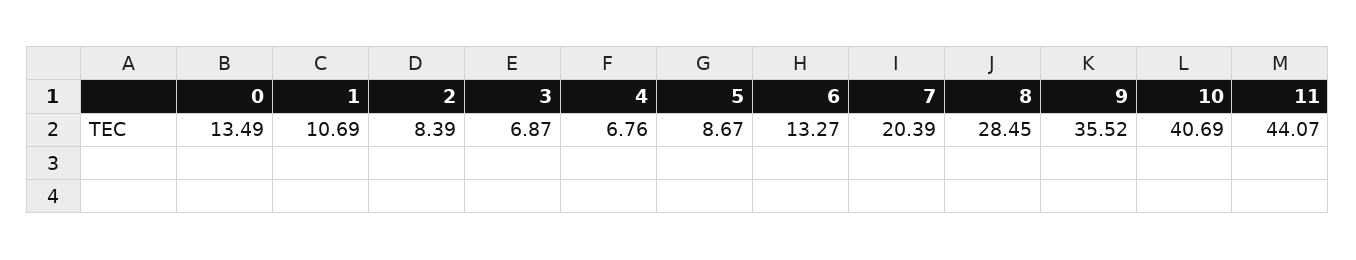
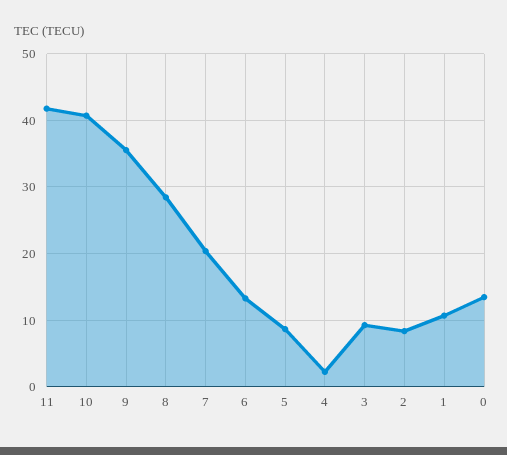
3: 6.87 -> 9
4: 6.76 -> 2
11: 44.07 -> 42

